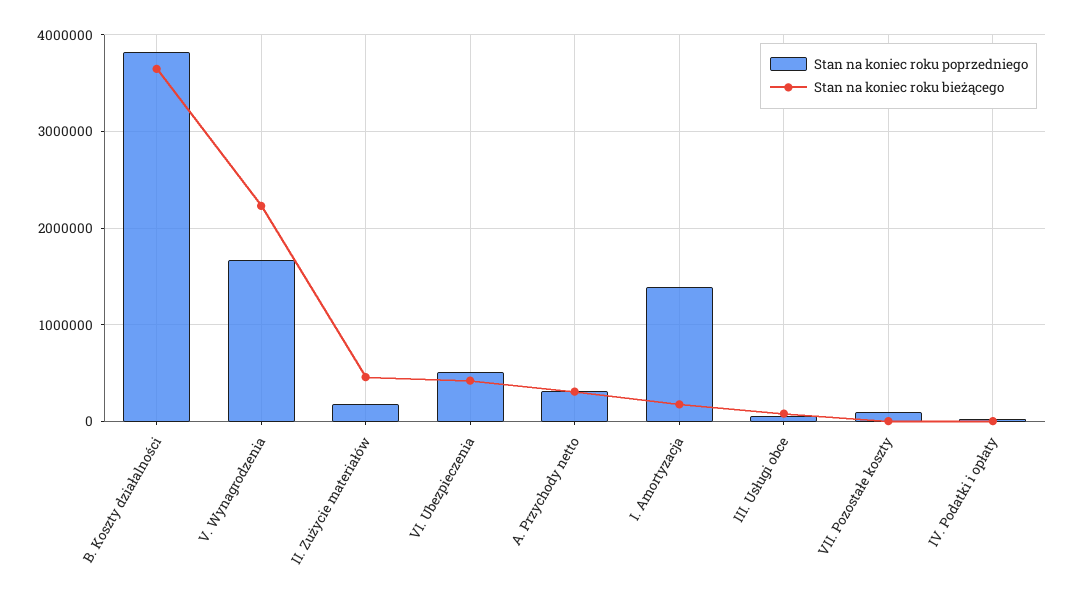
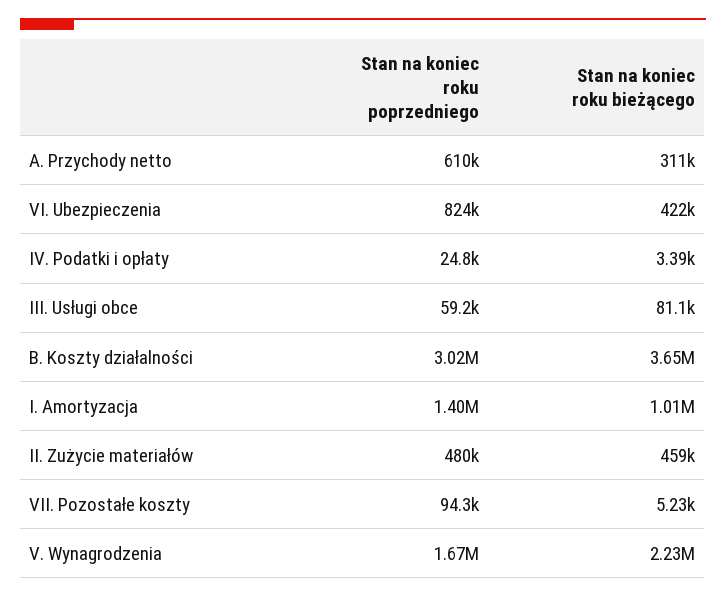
Stan na koniec roku poprzedniego, B. Koszty działalności: 3800000 -> 3020000
Stan na koniec roku poprzedniego, II. Zużycie materiałów: 200000 -> 480000
Stan na koniec roku poprzedniego, VI. Ubezpieczenia: 500000 -> 824000
Stan na koniec roku poprzedniego, A. Przychody netto: 300000 -> 610000
Stan na koniec roku bieżącego, I. Amortyzacja: 200000 -> 1010000

